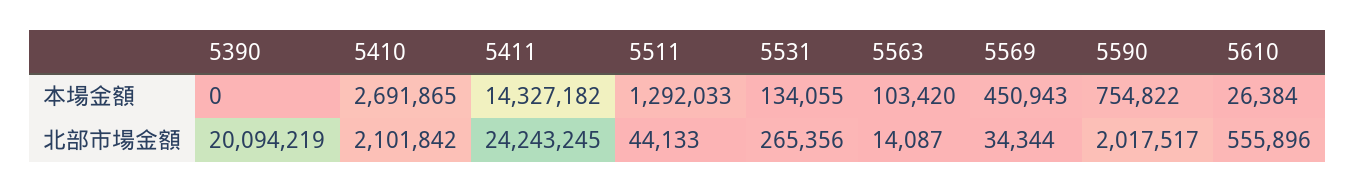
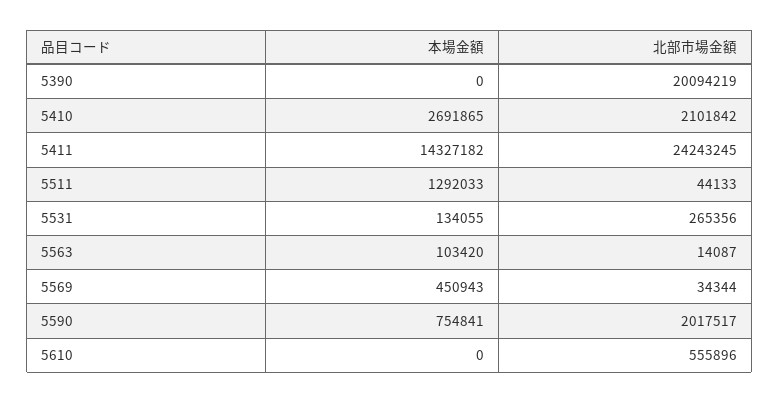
5590, 本場金額: 754822 -> 754841
5610, 本場金額: 26384 -> 0

